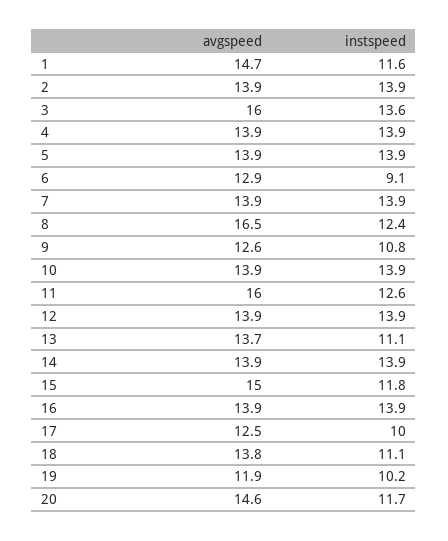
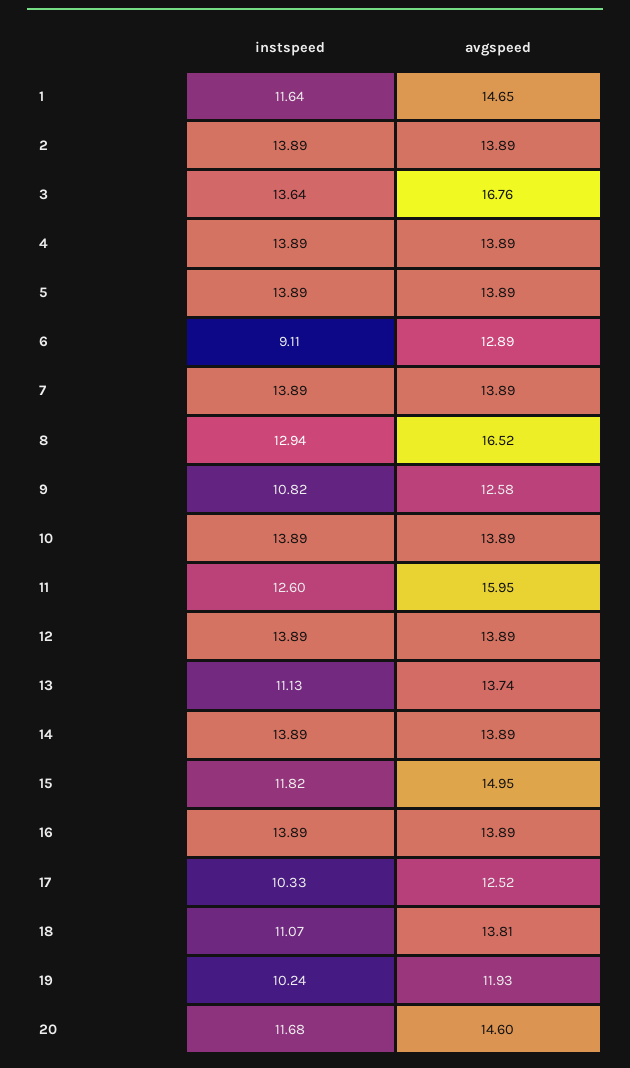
avgspeed, 3: 16 -> 16.76
instspeed, 8: 12.4 -> 12.94
instspeed, 17: 10 -> 10.33

